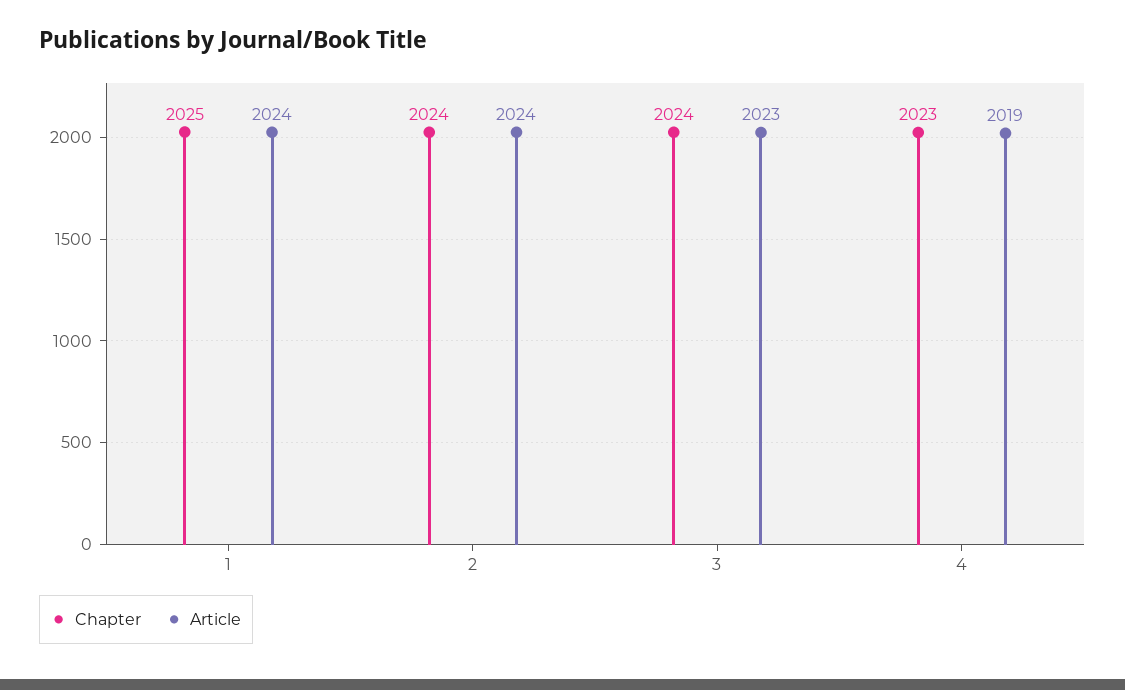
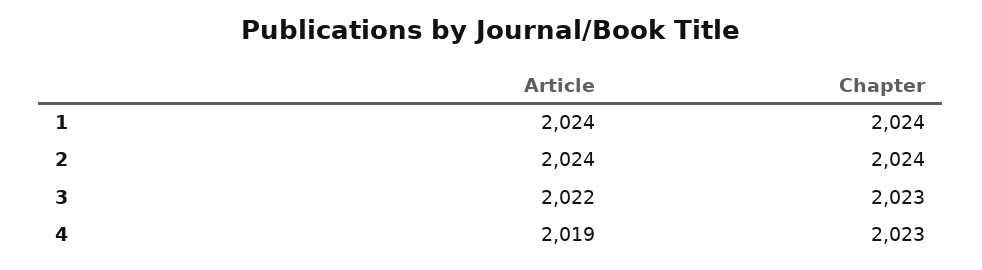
Chapter, 1: 2025 -> 2024
Chapter, 3: 2024 -> 2023
Article, 3: 2023 -> 2022

